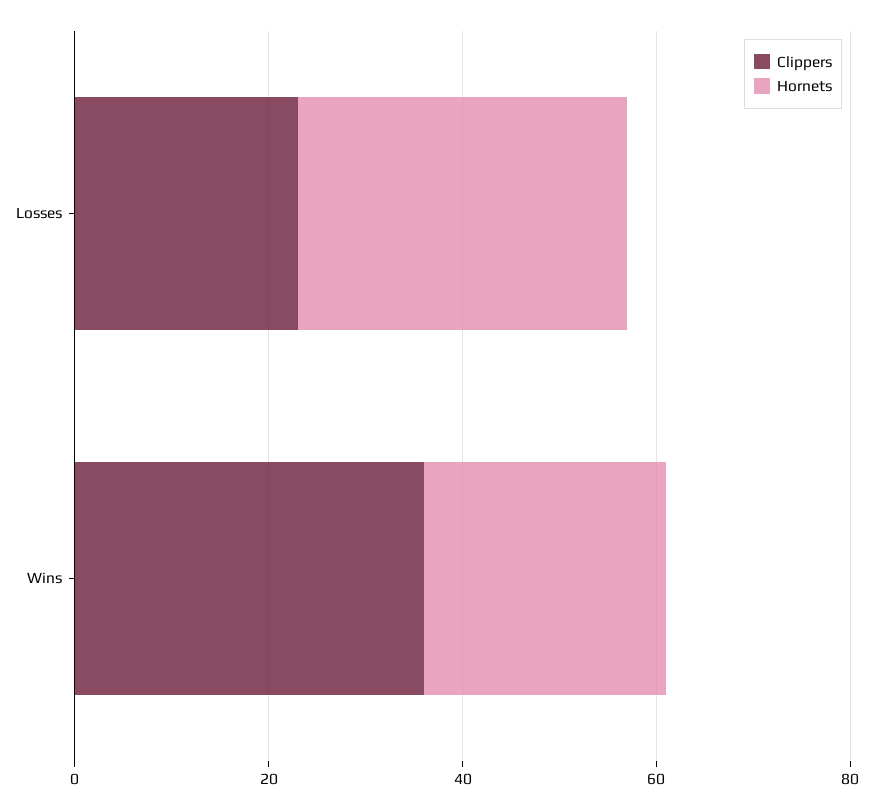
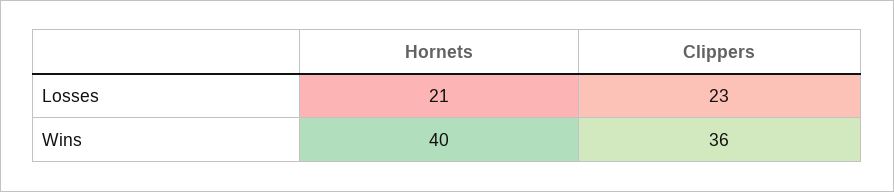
Hornets, Losses: 35 -> 21
Hornets, Wins: 25 -> 40

